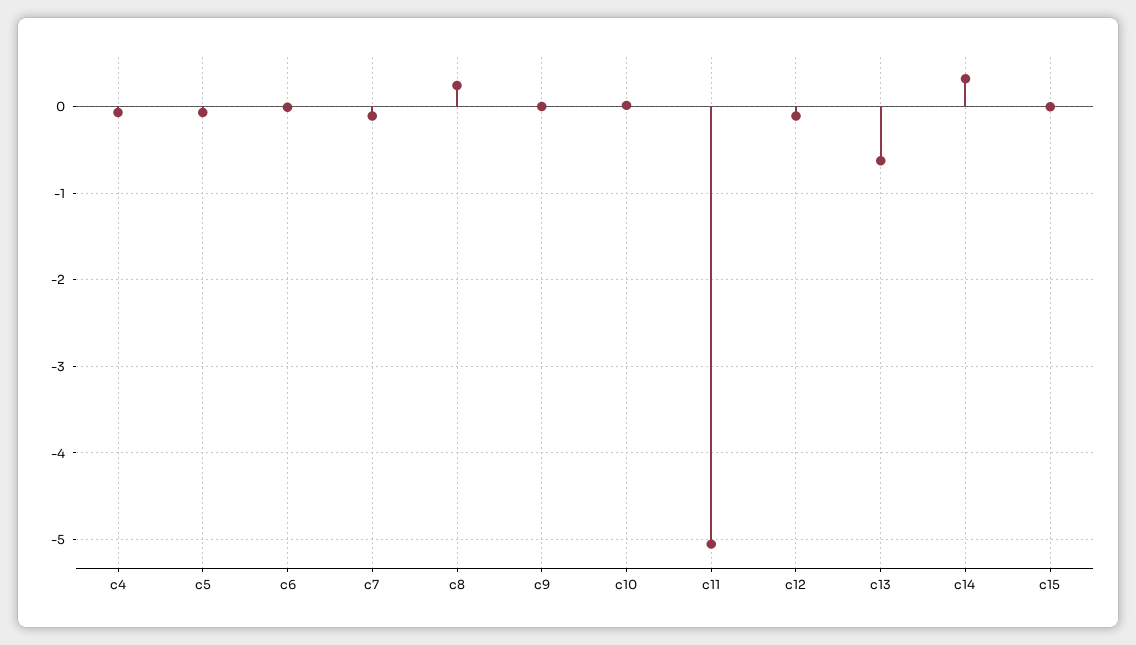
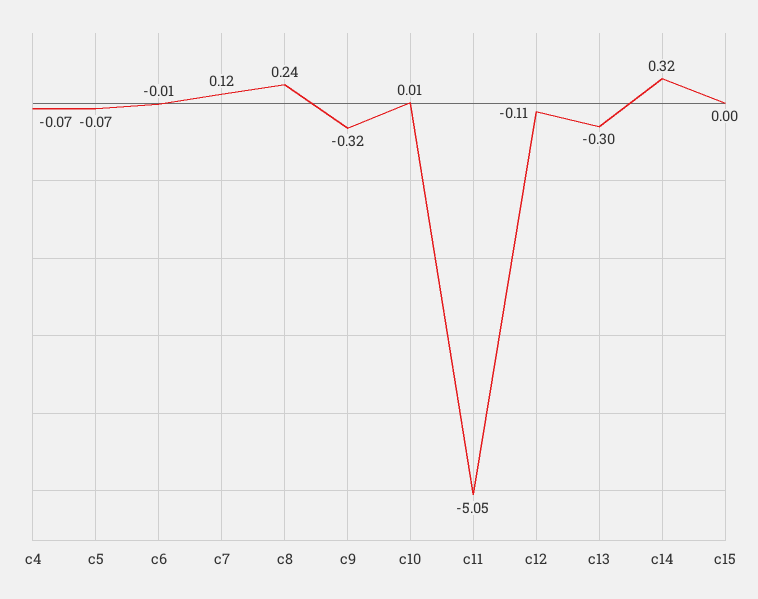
c7: -0.1 -> 0.12
c9: 0 -> -0.32
c13: -0.6 -> -0.3

